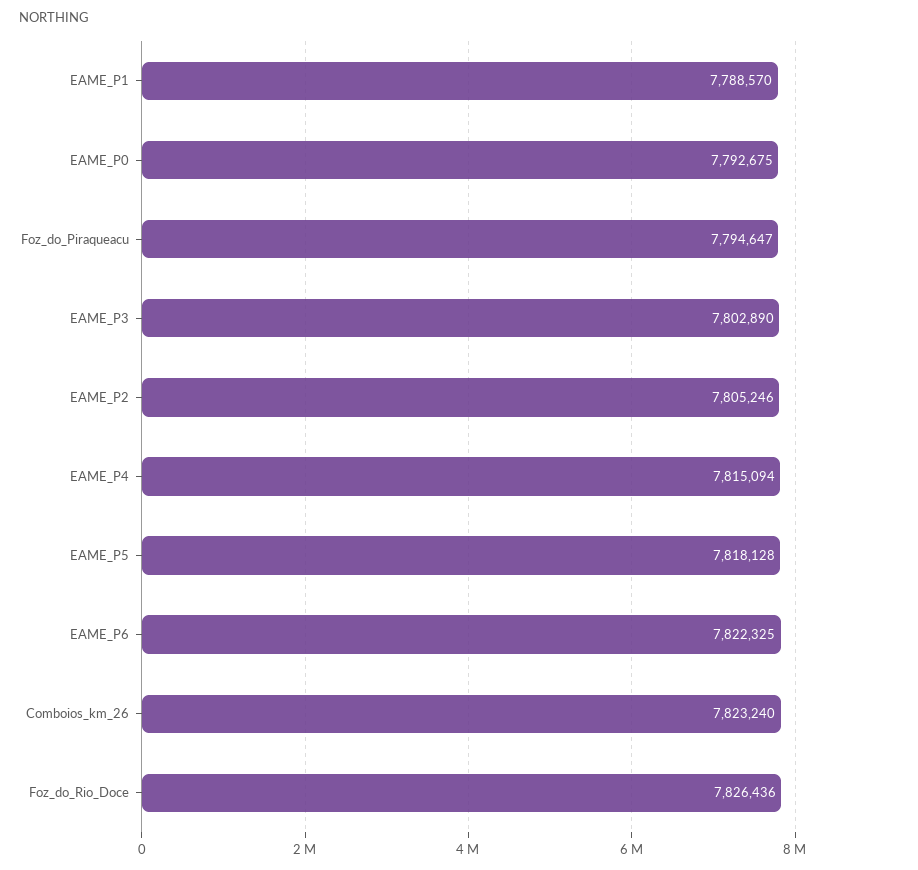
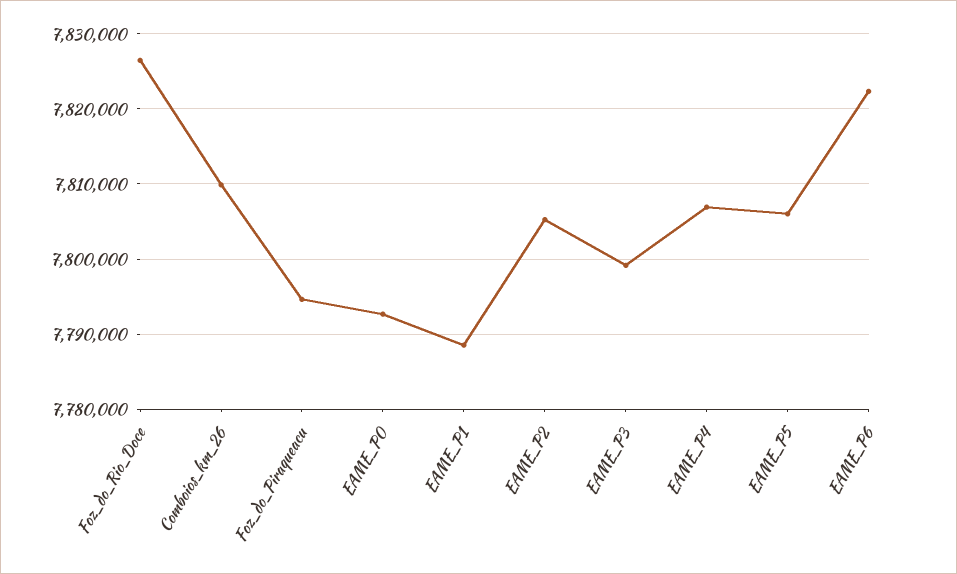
EAME_P3: 7802890 -> 7799000
EAME_P4: 7815094 -> 7807000
EAME_P5: 7818128 -> 7806000
Comboios_km_26: 7823240 -> 7810000

